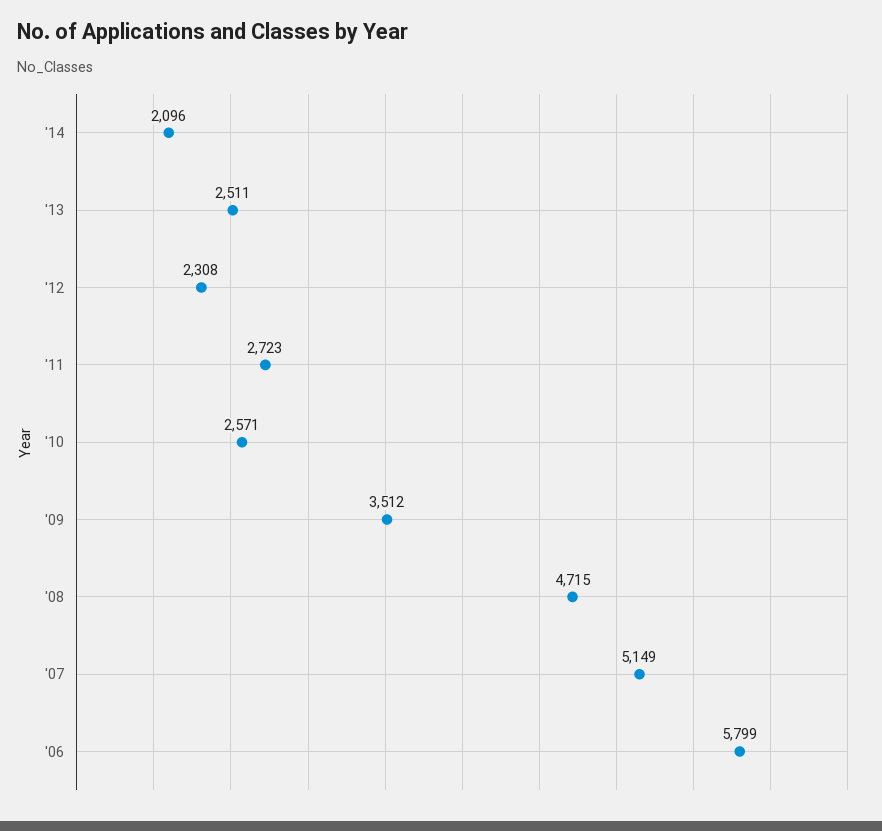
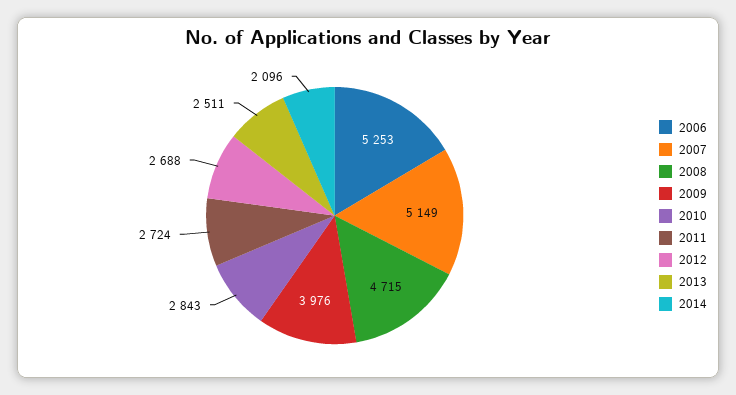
'12: 2308 -> 2688
'11: 2723 -> 2724
'10: 2571 -> 2843
'09: 3512 -> 3976
'06: 5799 -> 5253

